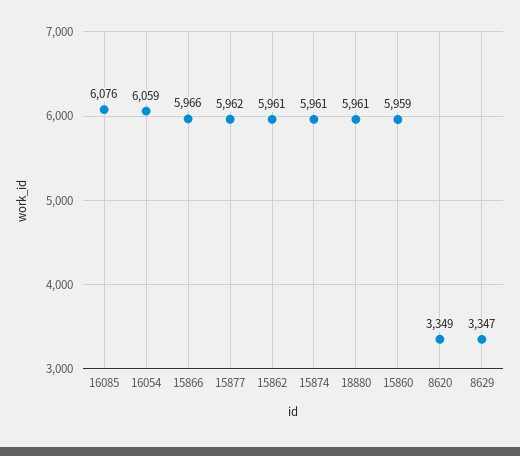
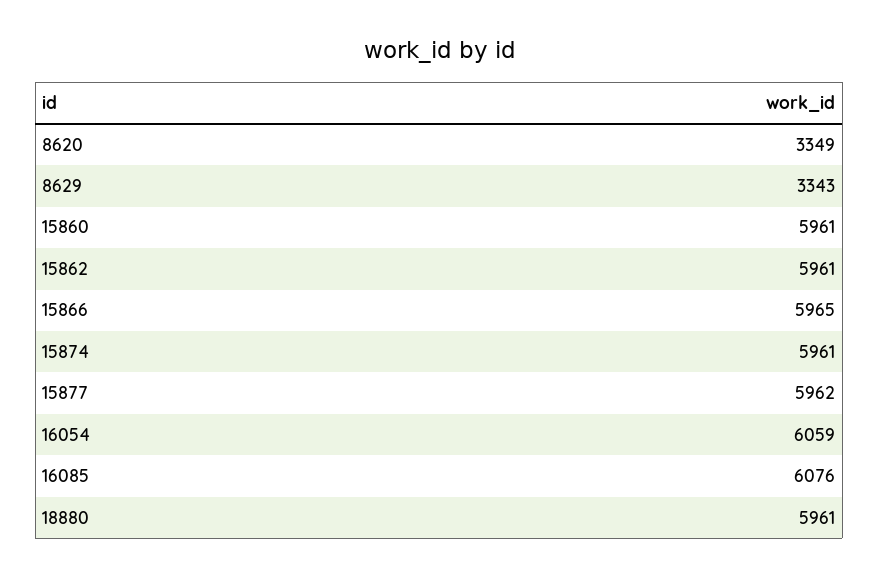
15866: 5966 -> 5965
15860: 5959 -> 5961
8629: 3347 -> 3343

